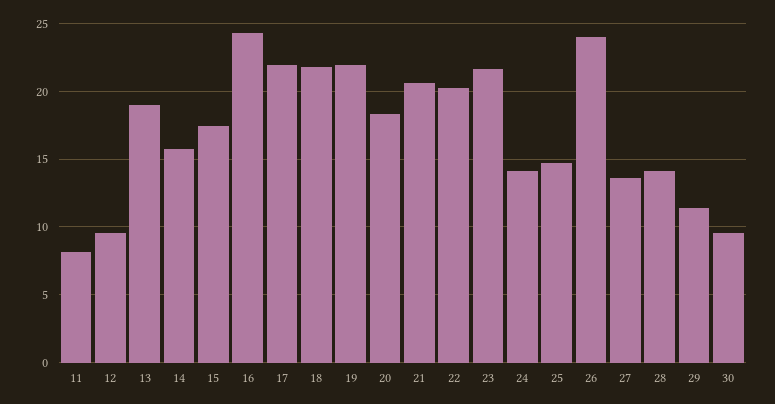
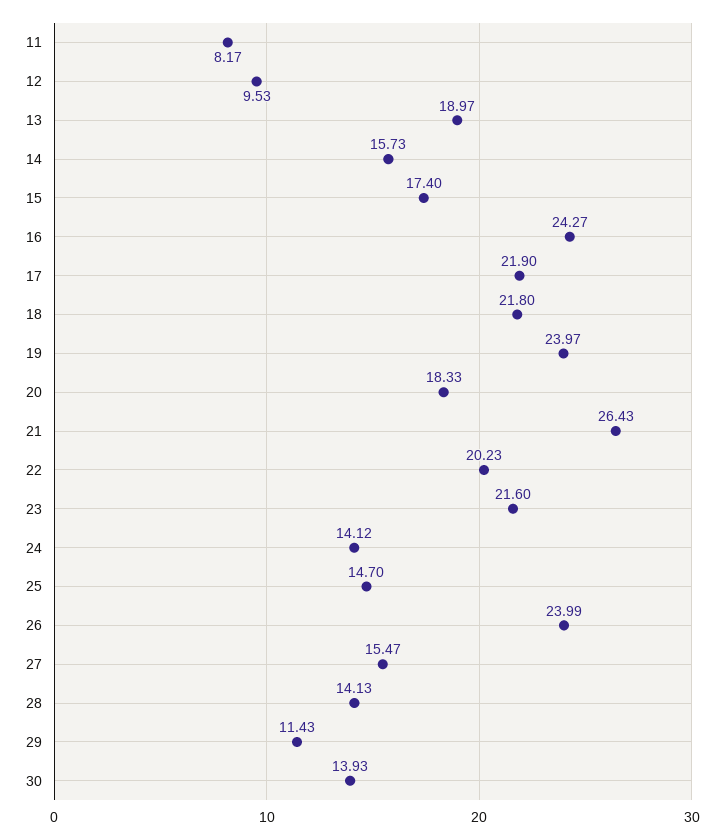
19: 22 -> 23.97
21: 20.5 -> 26.43
27: 13.5 -> 15.47
30: 9.5 -> 13.93

